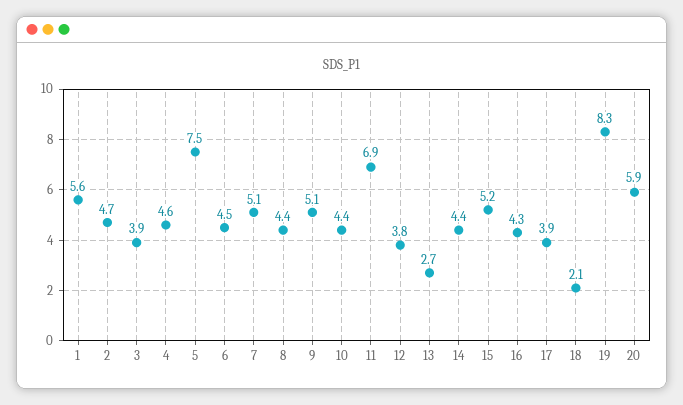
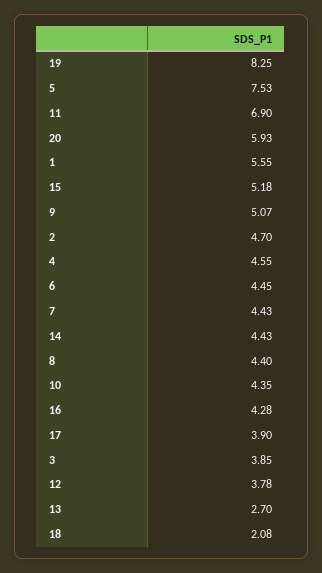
7: 5.1 -> 4.43

